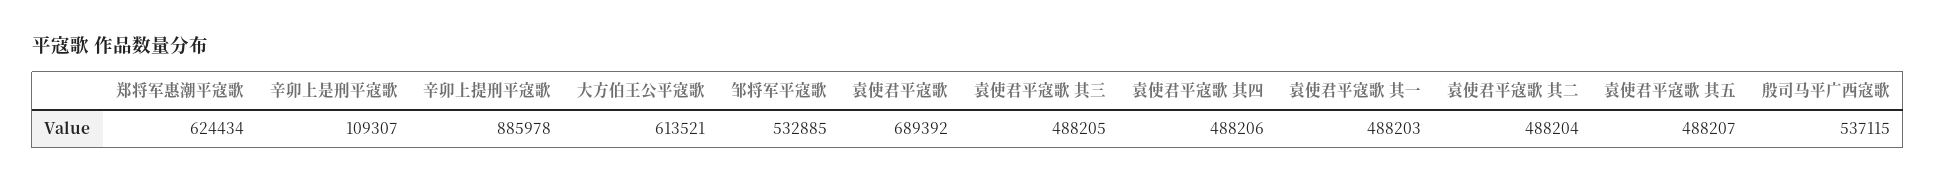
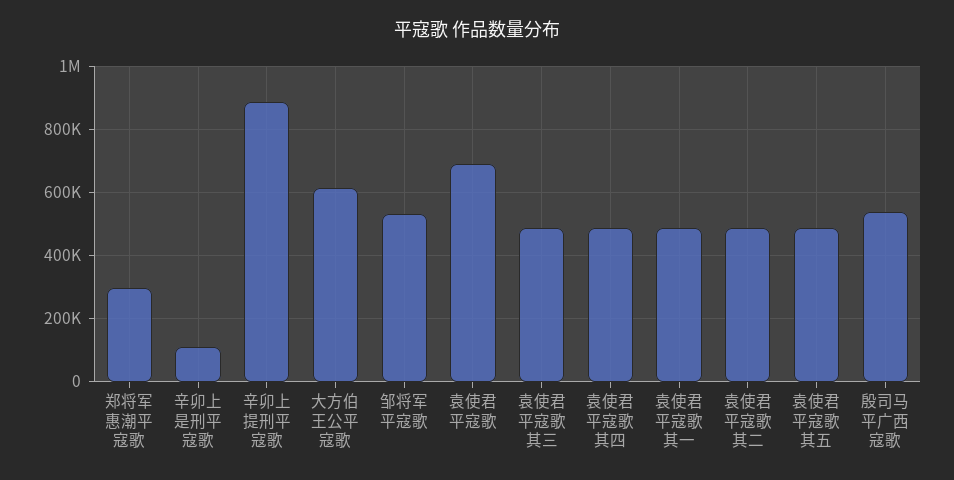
郑将军惠潮平寇歌: 624434 -> 300000

